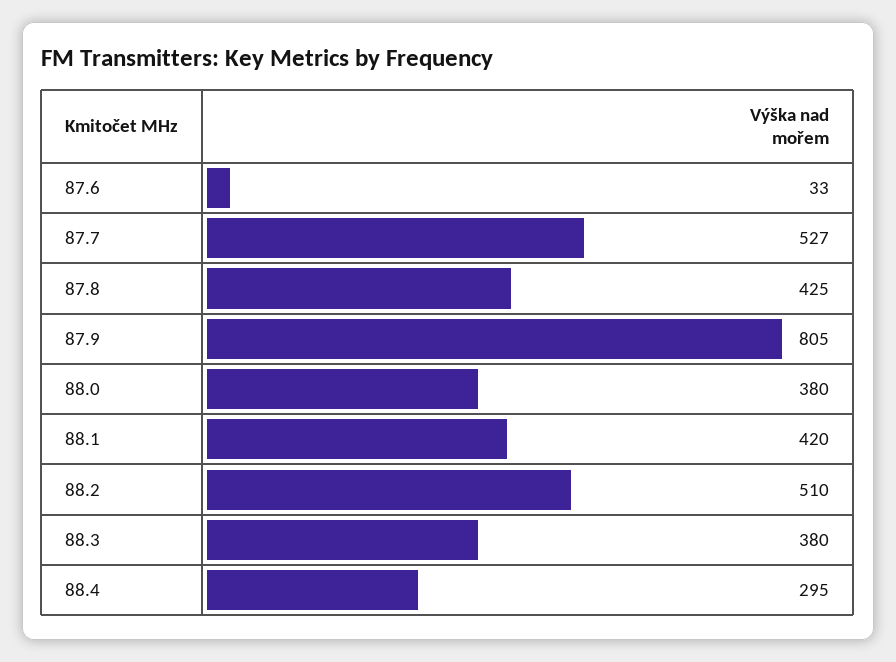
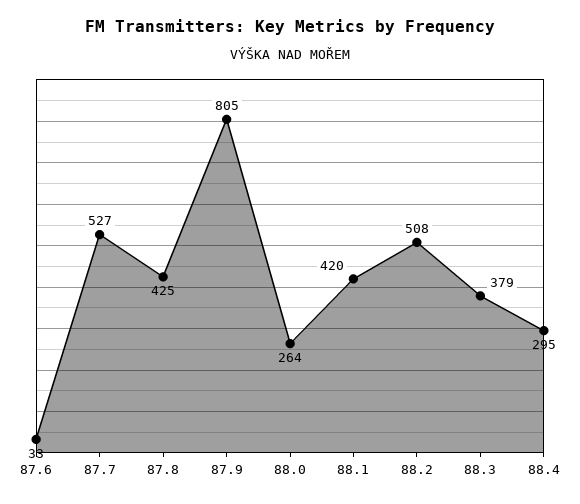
88.0: 380 -> 264
88.2: 510 -> 508
88.3: 380 -> 379

